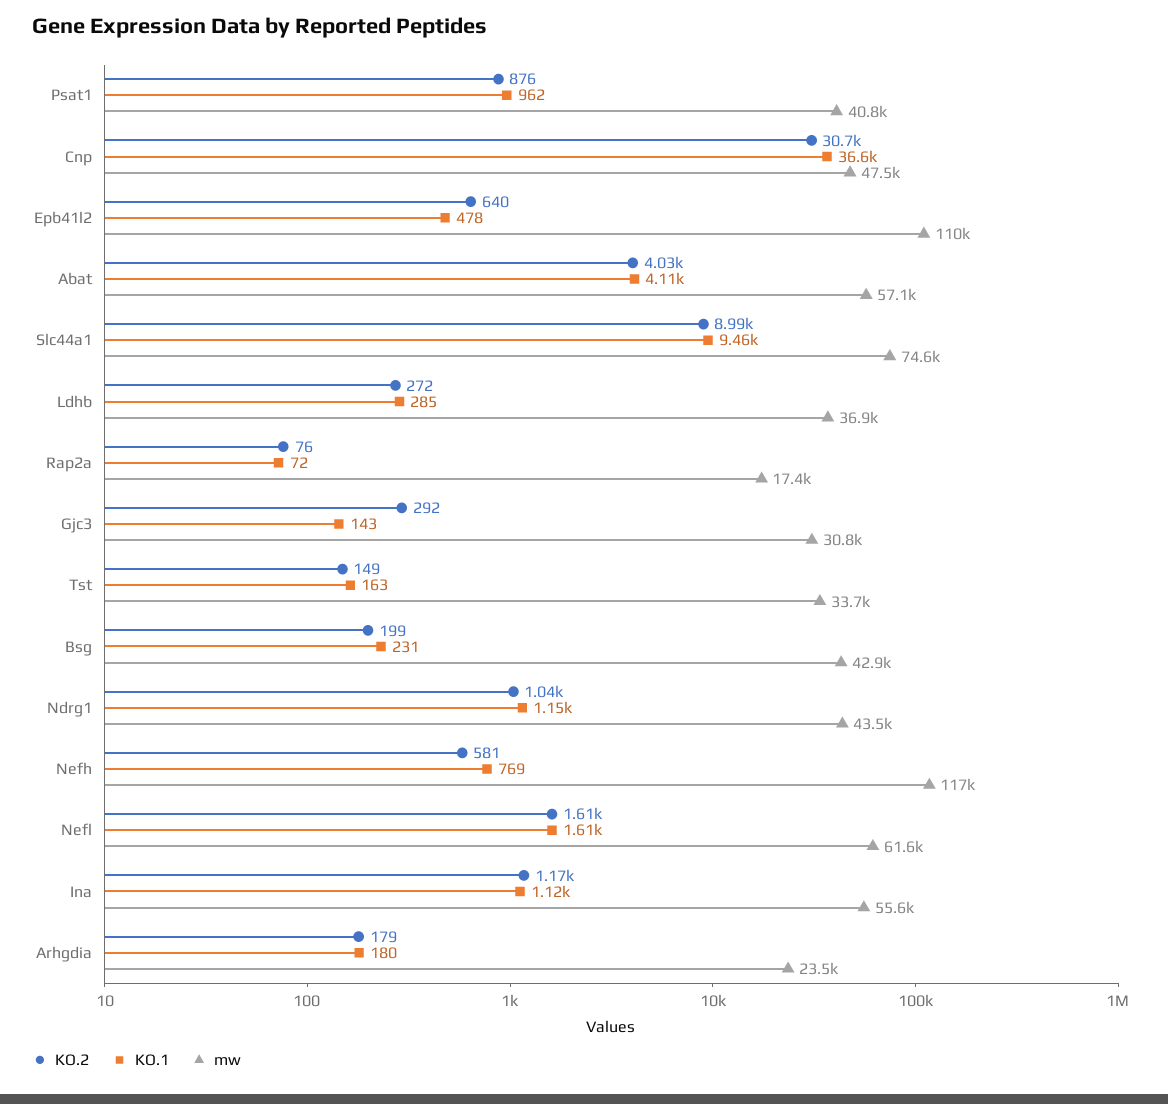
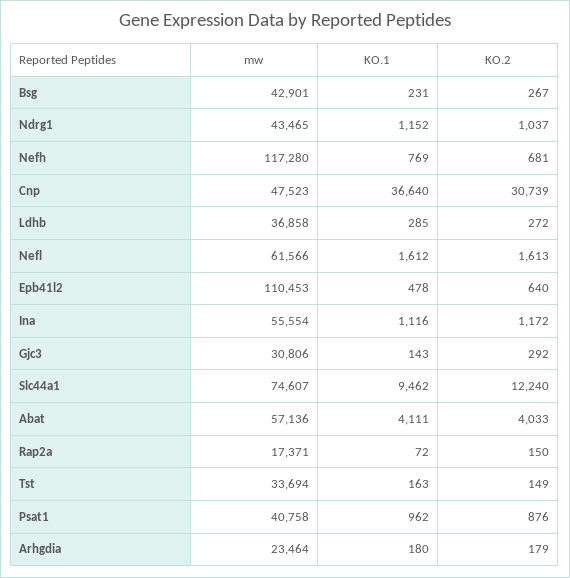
KO.2, Slc44a1: 8990 -> 12240
KO.2, Rap2a: 76 -> 150
KO.2, Bsg: 199 -> 267
KO.2, Nefh: 581 -> 681

